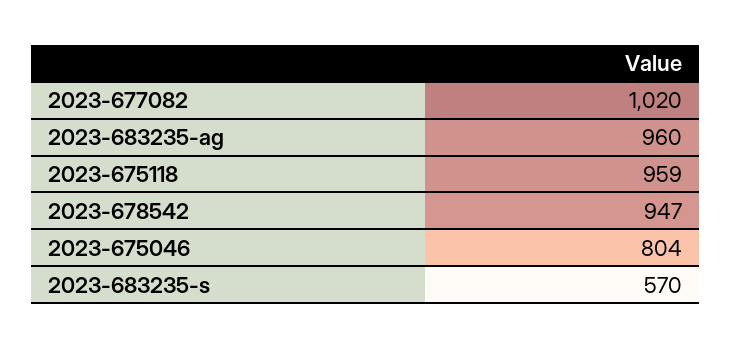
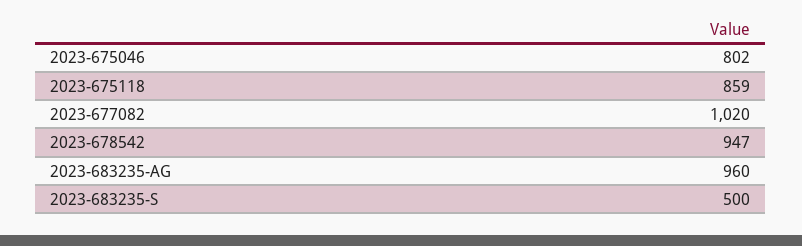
2023-675118: 959 -> 859
2023-675046: 804 -> 802
2023-683235-s: 570 -> 500

